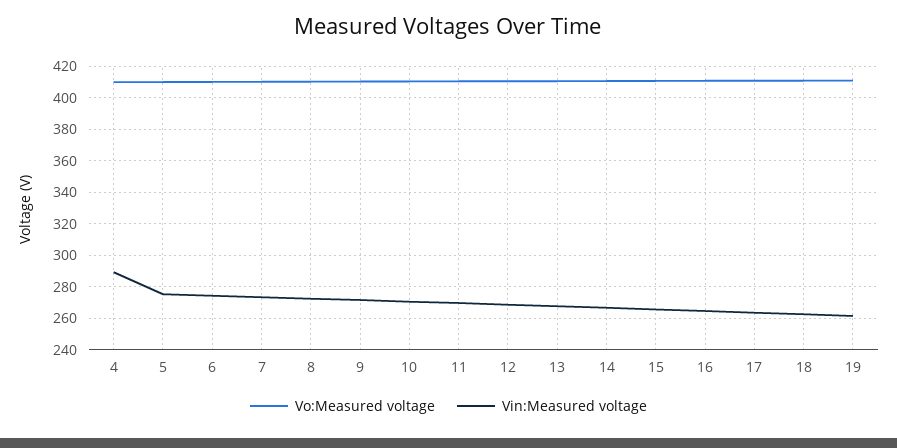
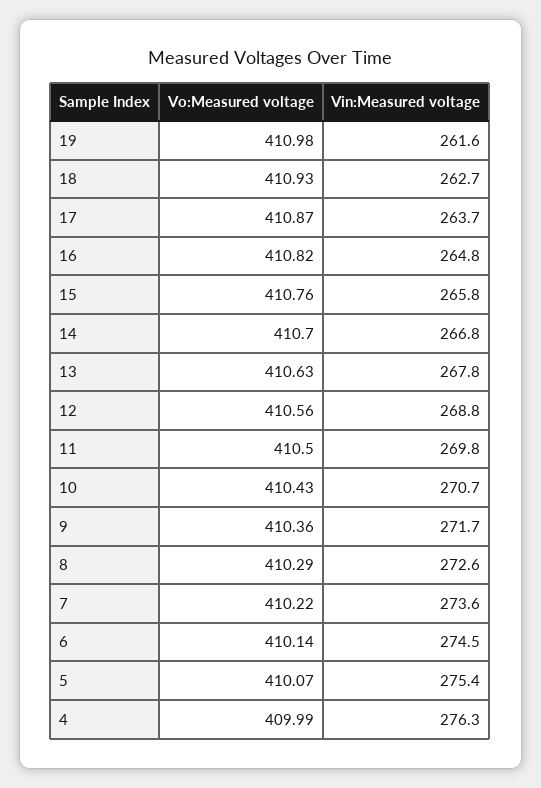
Vin:Measured voltage, 4: 290 -> 276.3

